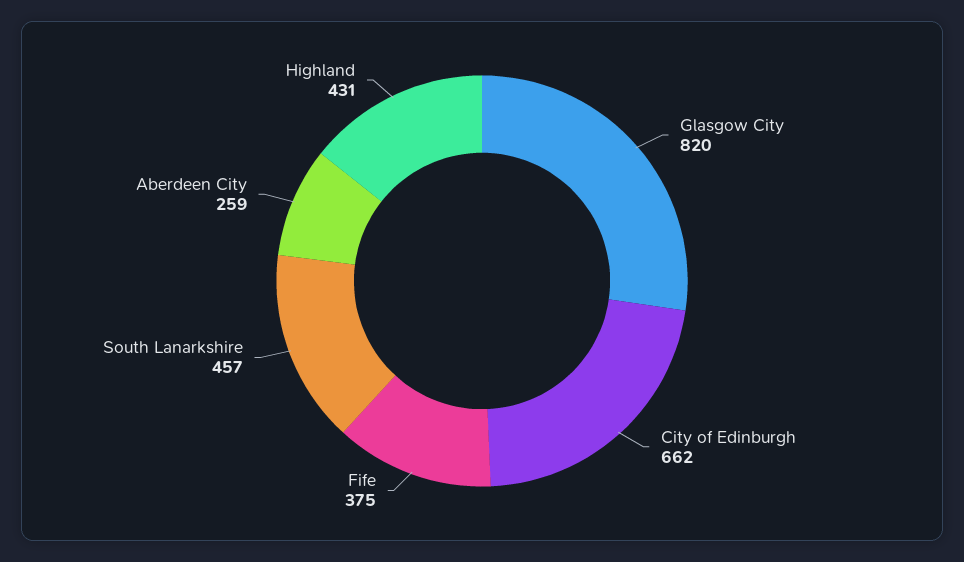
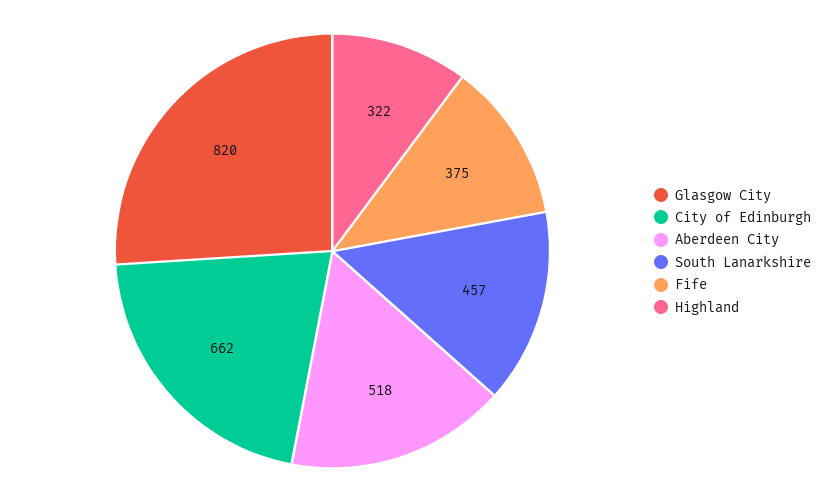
Aberdeen City: 259 -> 518
Highland: 431 -> 322

